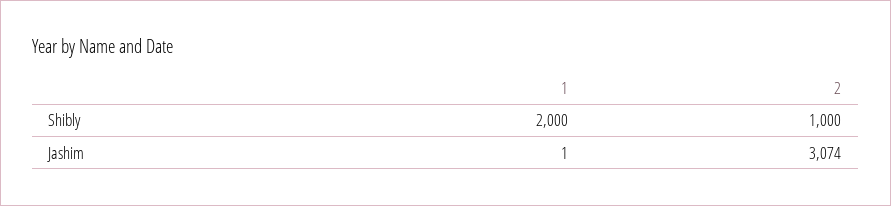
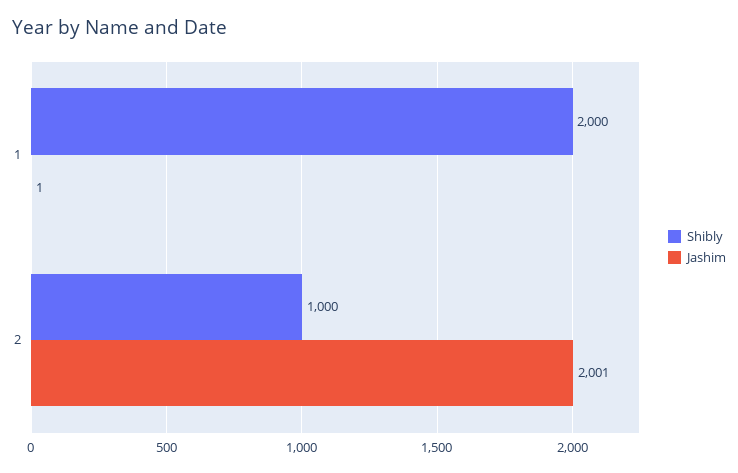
Jashim, 2: 3074 -> 2001

